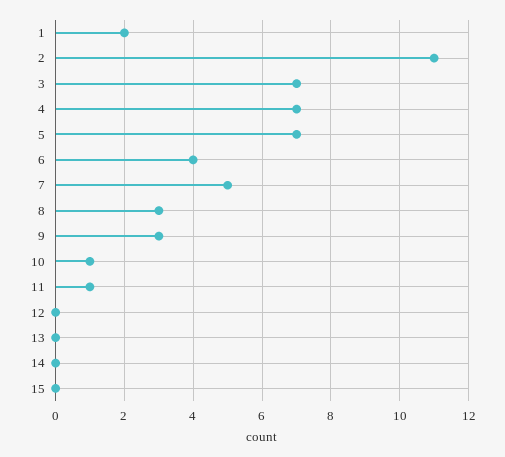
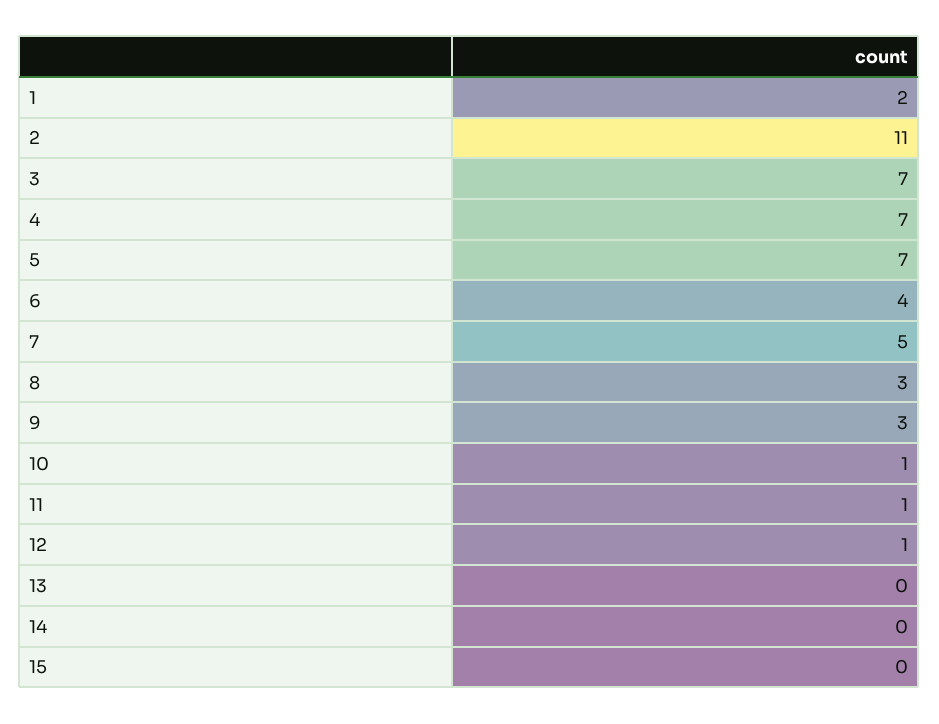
12: 0 -> 1

